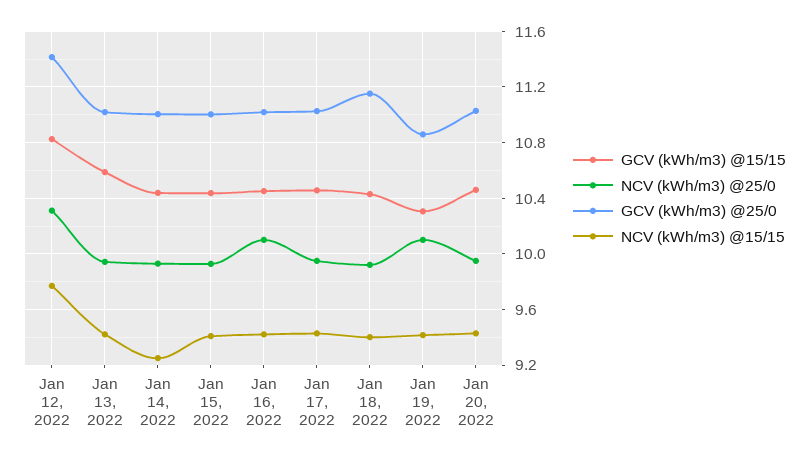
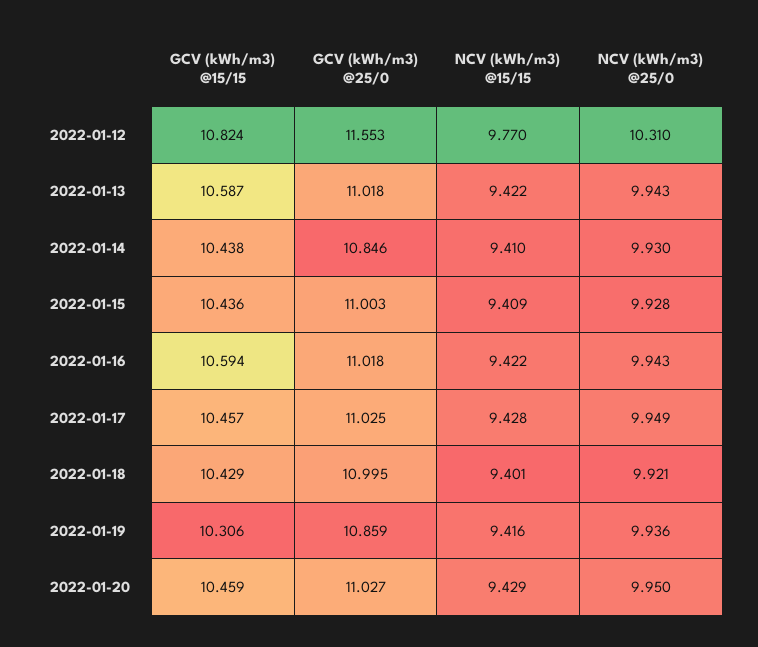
GCV (kWh/m3) @25/0, Jan 12, 2022: 11.4 -> 11.553
GCV (kWh/m3) @25/0, Jan 14, 2022: 11 -> 10.846
NCV (kWh/m3) @15/15, Jan 14, 2022: 9.25 -> 9.41
GCV (kWh/m3) @15/15, Jan 16, 2022: 10.45 -> 10.594
NCV (kWh/m3) @25/0, Jan 16, 2022: 10.1 -> 9.943
GCV (kWh/m3) @25/0, Jan 18, 2022: 11.15 -> 10.995
NCV (kWh/m3) @25/0, Jan 19, 2022: 10.1 -> 9.936

